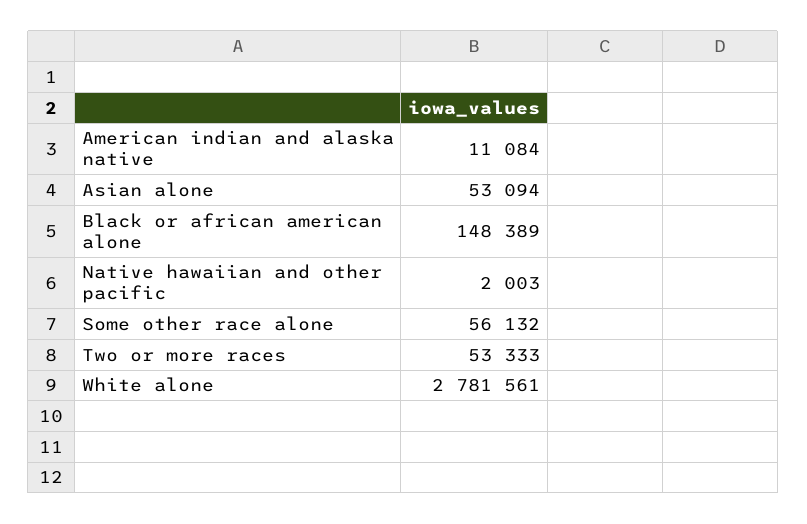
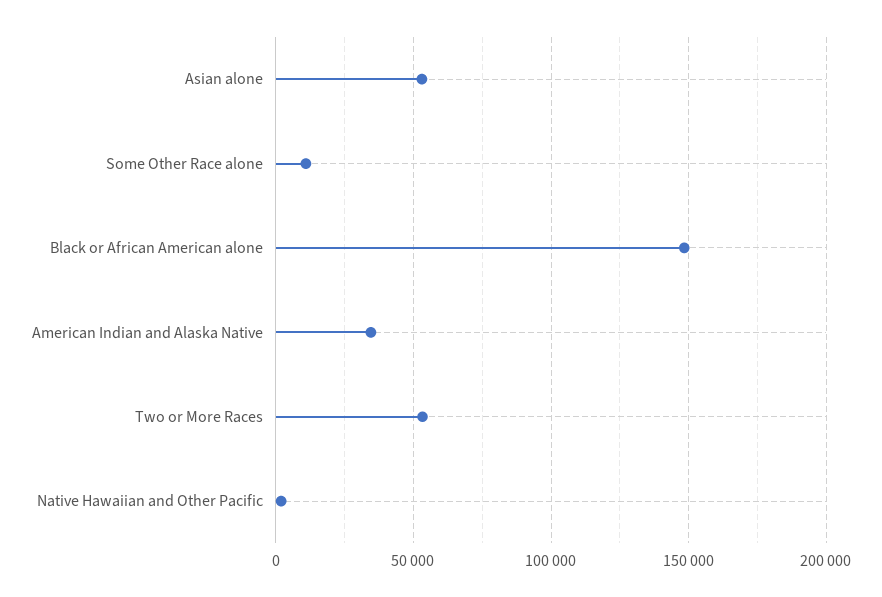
American indian and alaska native: 11084 -> 35000
Some other race alone: 56132 -> 10000
White alone: 2781561 -> none

